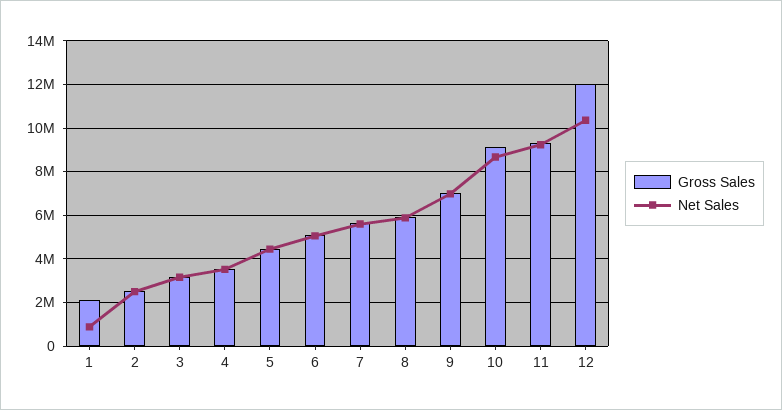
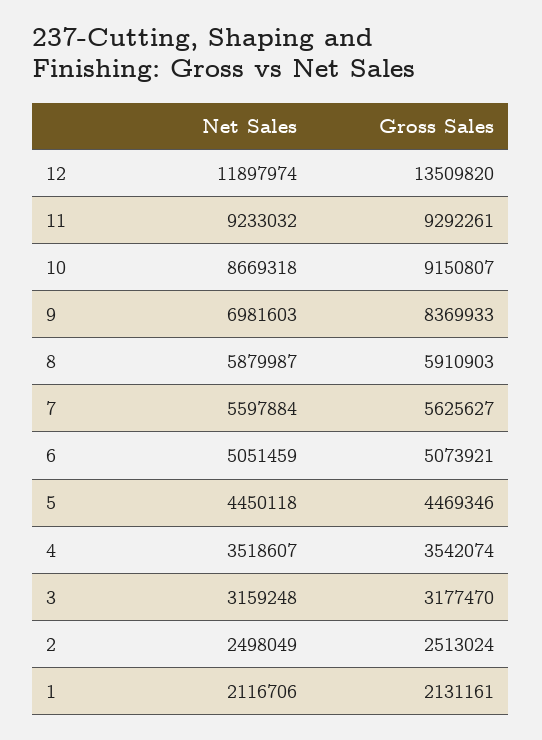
Net Sales, 1: 1000000 -> 2116706
Gross Sales, 9: 7000000 -> 8369933
Gross Sales, 12: 12000000 -> 13509820
Net Sales, 12: 10500000 -> 11897974

